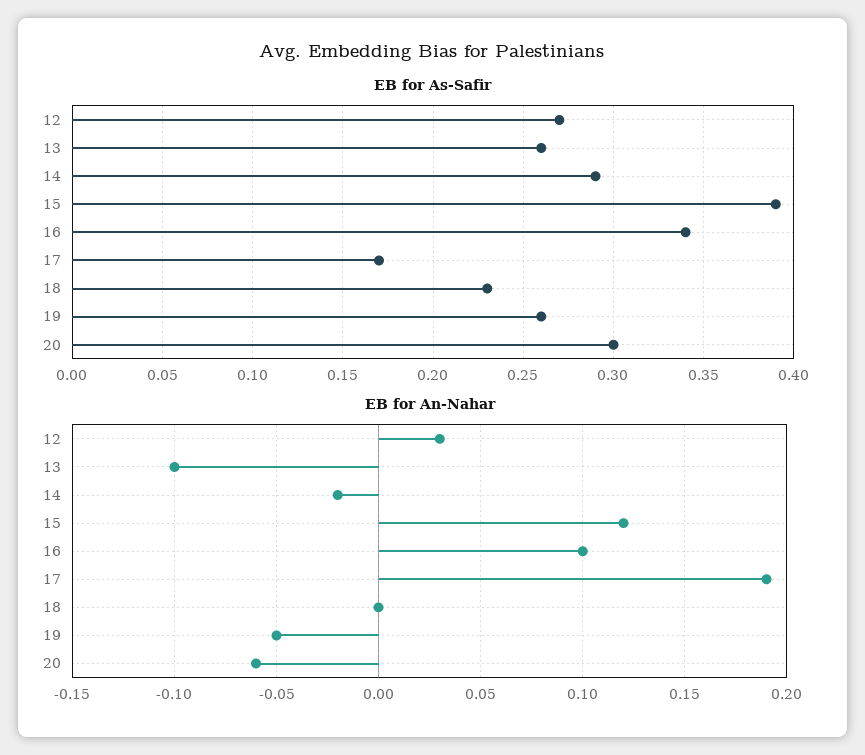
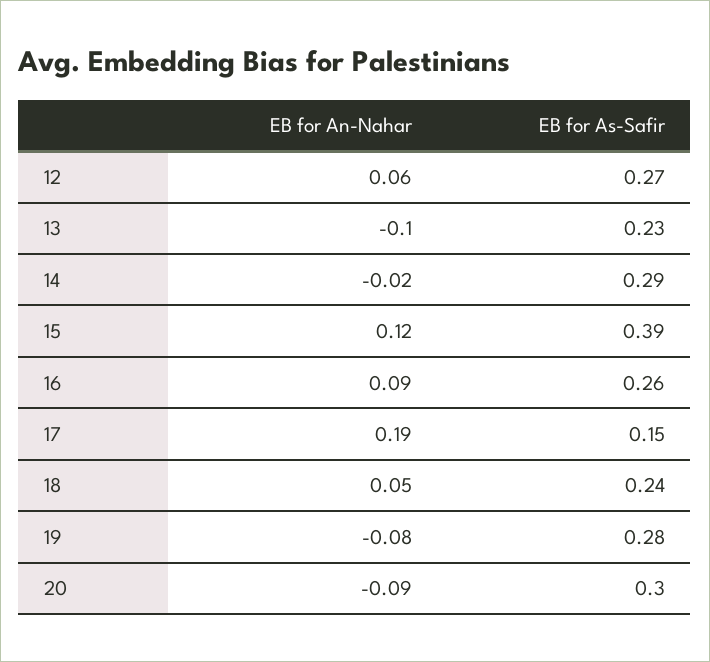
EB for As-Safir, 13: 0.26 -> 0.23
EB for As-Safir, 16: 0.34 -> 0.26
EB for As-Safir, 17: 0.17 -> 0.15
EB for As-Safir, 18: 0.23 -> 0.24
EB for As-Safir, 19: 0.26 -> 0.28
EB for An-Nahar, 12: 0.03 -> 0.06
EB for An-Nahar, 16: 0.1 -> 0.09
EB for An-Nahar, 18: 0 -> 0.05
EB for An-Nahar, 19: -0.05 -> -0.08
EB for An-Nahar, 20: -0.06 -> -0.09

